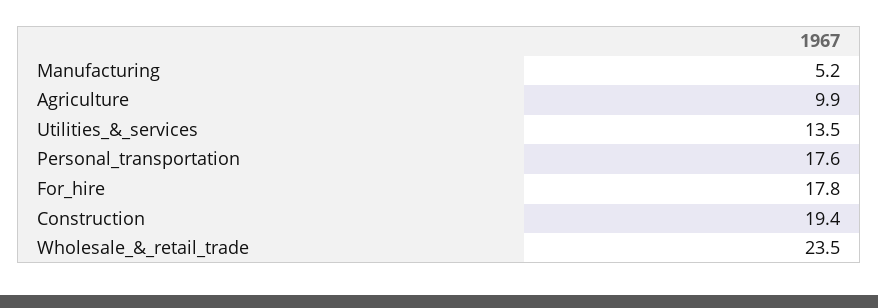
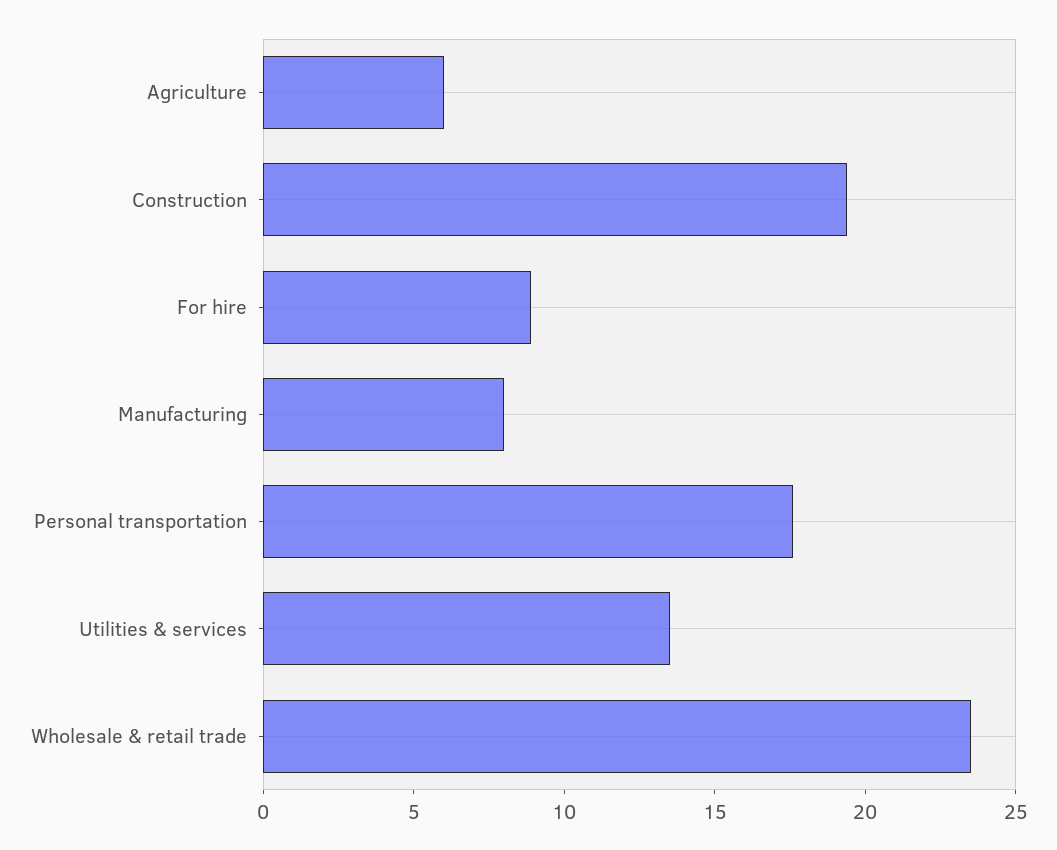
Manufacturing: 5.2 -> 8
Agriculture: 9.9 -> 6
For_hire: 17.8 -> 9

